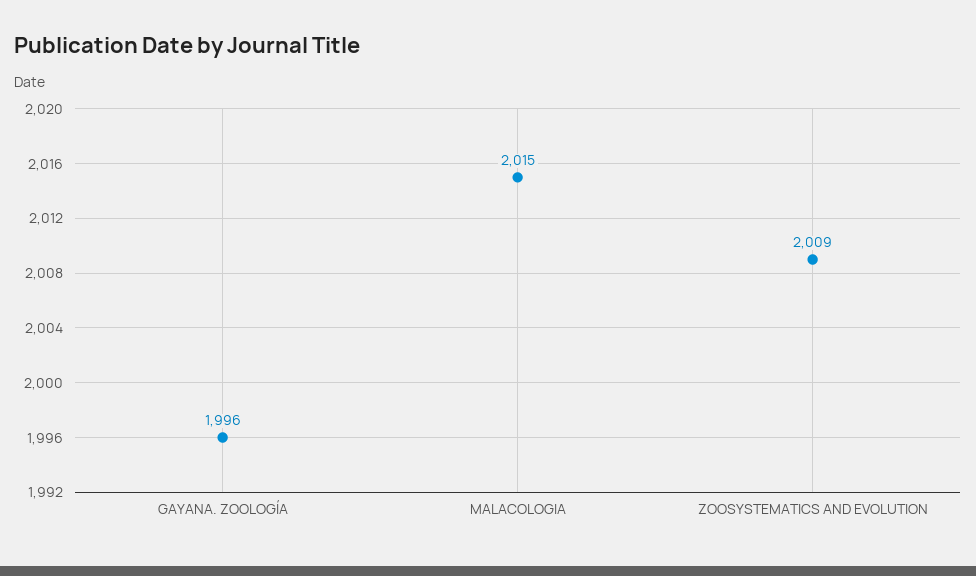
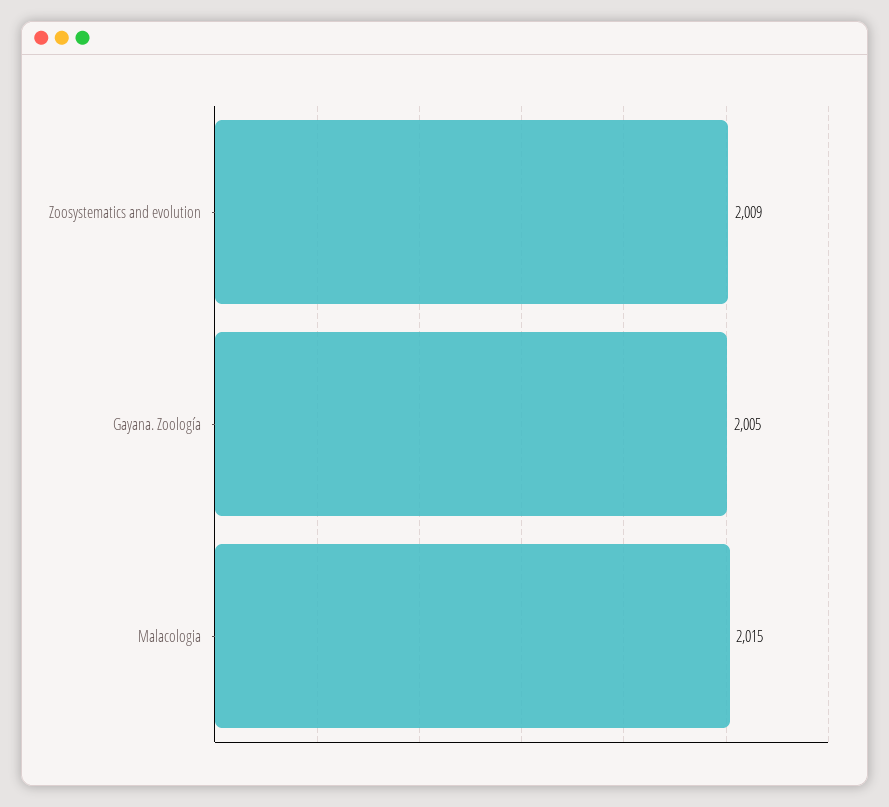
GAYANA. ZOOLOGÍA: 1996 -> 2005

